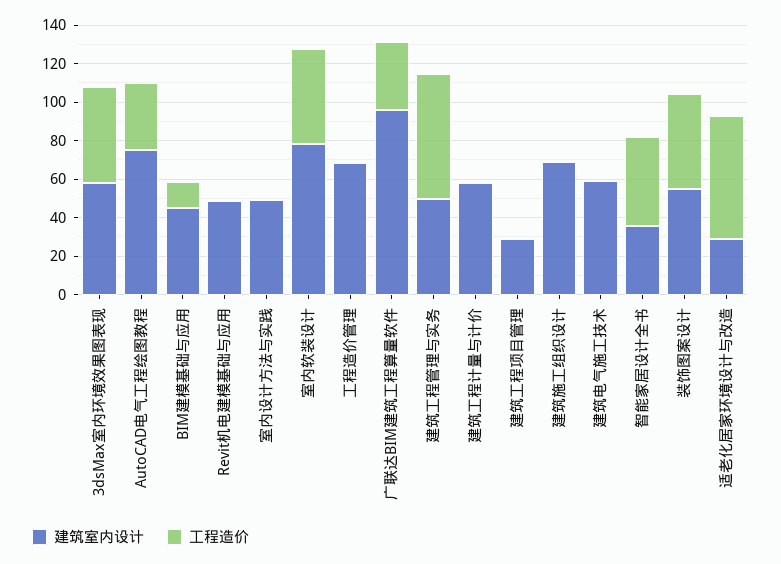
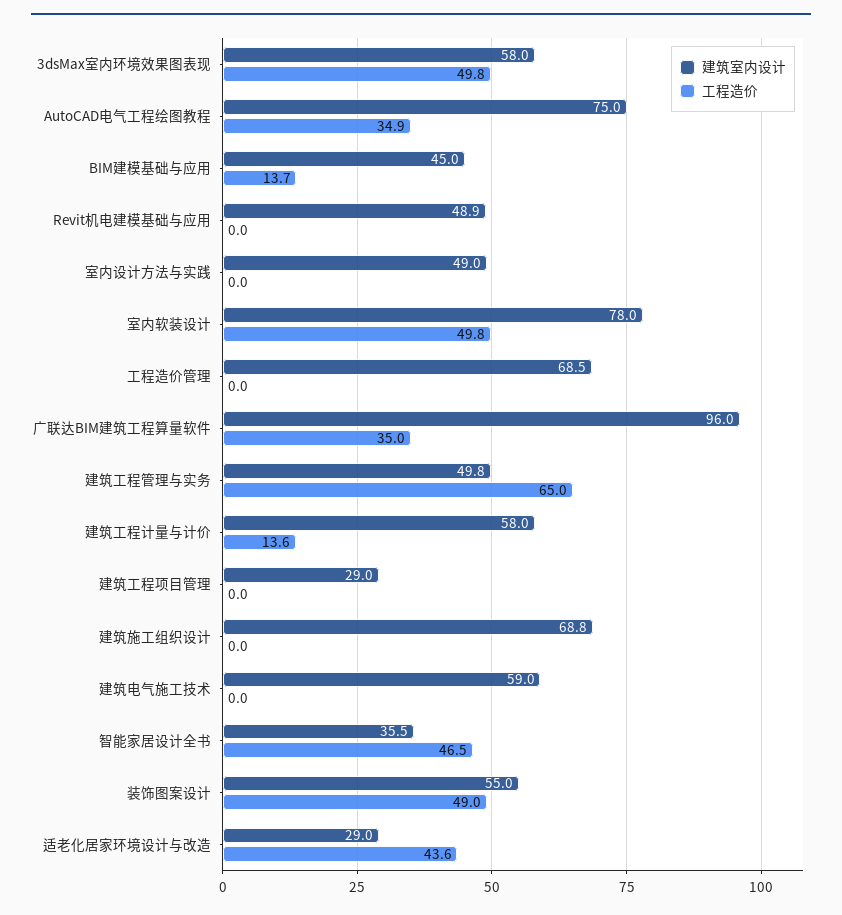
工程造价, 建筑工程计量与计价: 0 -> 13.6
工程造价, 适老化居家环境设计与改造: 65 -> 43.6

